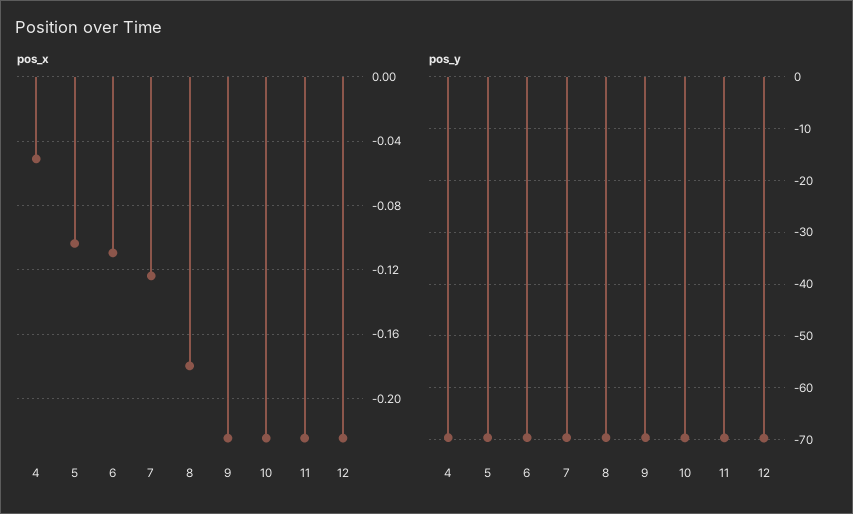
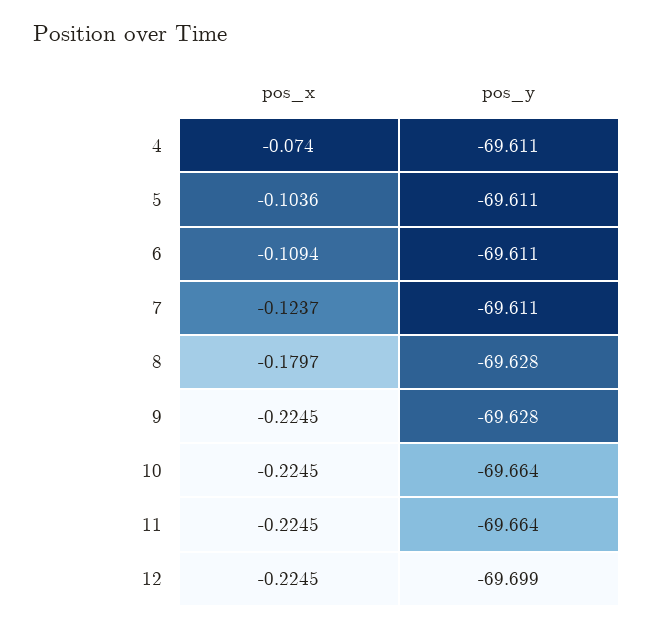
pos_x, 4: -0.05 -> -0.074

